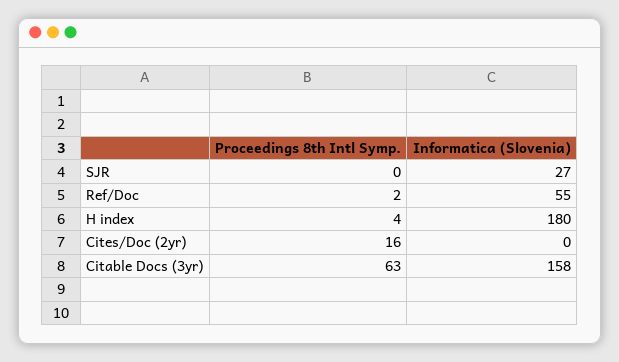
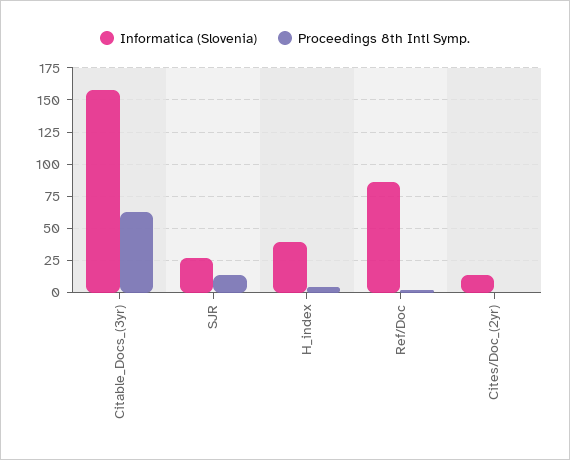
Proceedings 8th Intl Symp., SJR: 0 -> 15
Informatica (Slovenia), Ref/Doc: 55 -> 85
Informatica (Slovenia), H index: 180 -> 40
Proceedings 8th Intl Symp., Cites/Doc (2yr): 16 -> 0
Informatica (Slovenia), Cites/Doc (2yr): 0 -> 15

